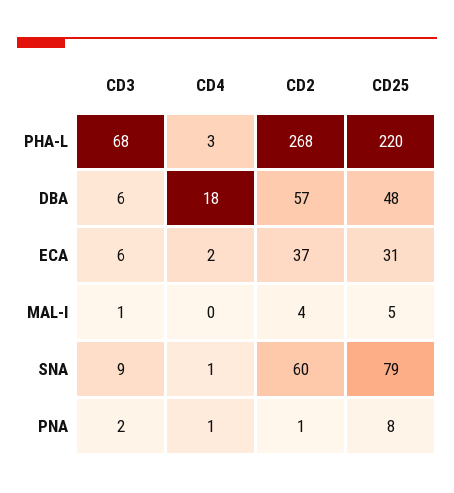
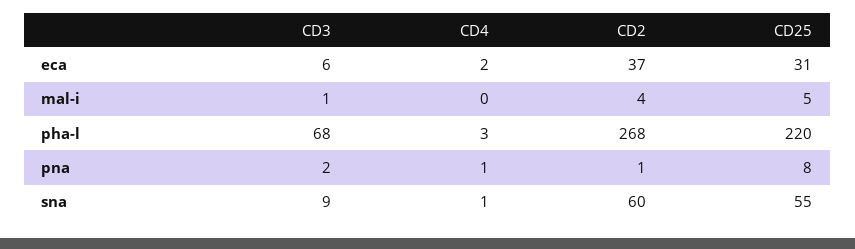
CD3, DBA: 6 -> none
CD4, DBA: 18 -> none
CD2, DBA: 57 -> none
CD25, DBA: 48 -> none
CD25, SNA: 79 -> 55

